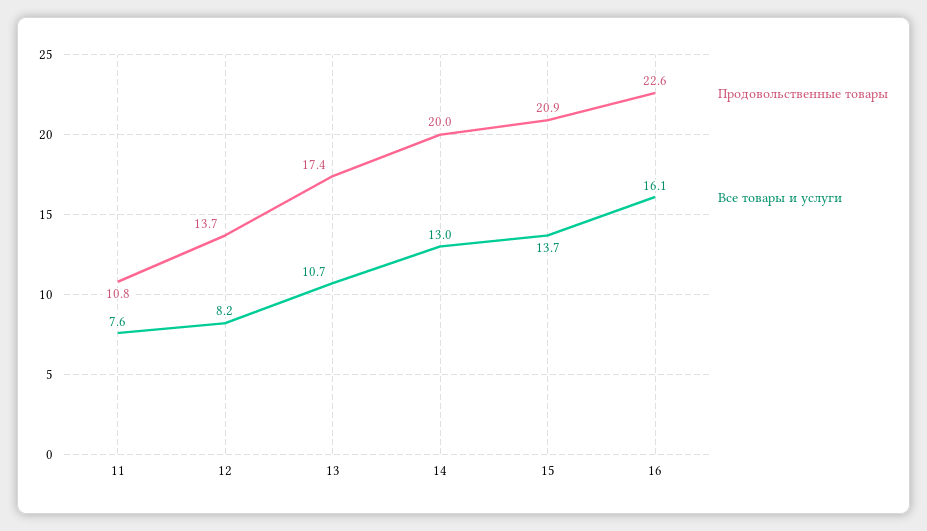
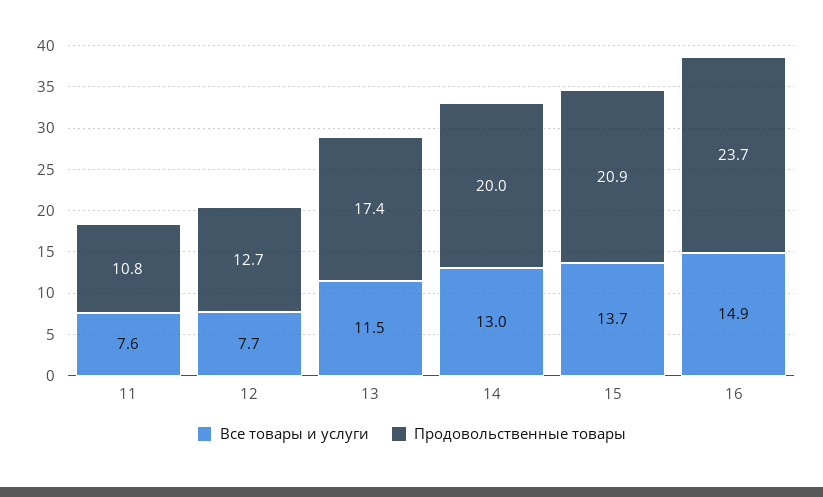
Продовольственные товары, 12: 13.7 -> 12.7
Все товары и услуги, 12: 8.2 -> 7.7
Все товары и услуги, 13: 10.7 -> 11.5
Продовольственные товары, 16: 22.6 -> 23.7
Все товары и услуги, 16: 16.1 -> 14.9

